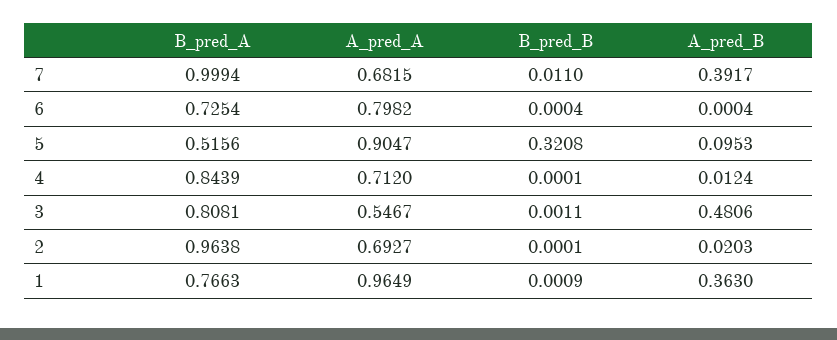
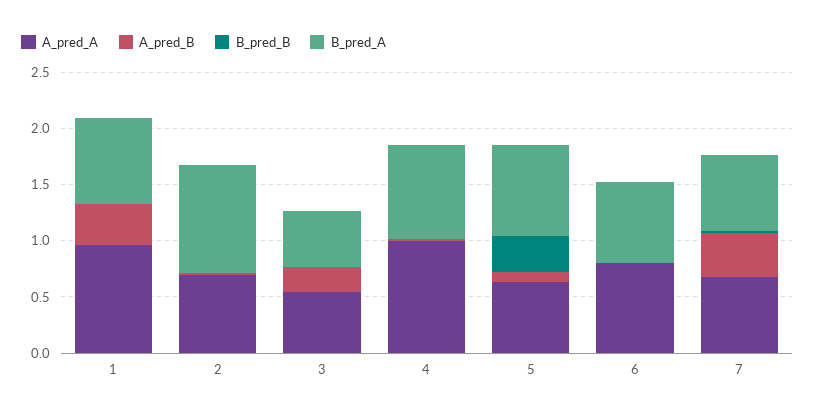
B_pred_A, 7: 0.9994 -> 0.7
B_pred_A, 5: 0.5156 -> 0.8
A_pred_A, 5: 0.9047 -> 0.6
A_pred_A, 4: 0.712 -> 1
B_pred_A, 3: 0.8081 -> 0.5
A_pred_B, 3: 0.4806 -> 0.2

